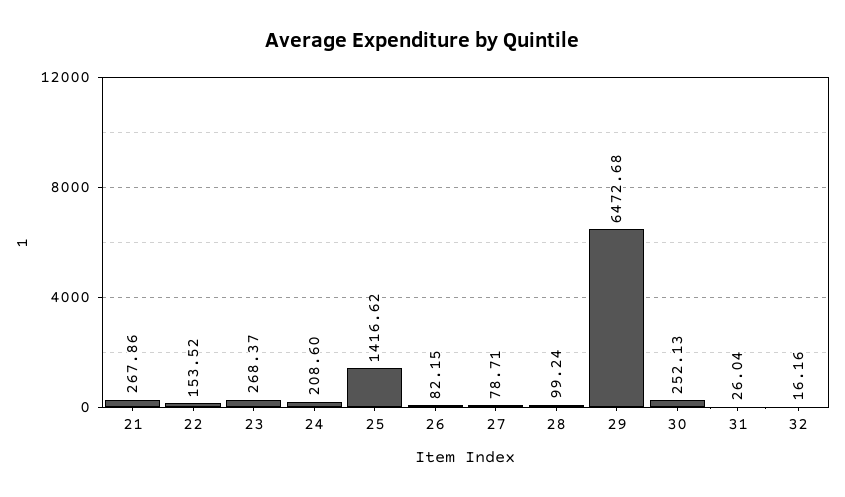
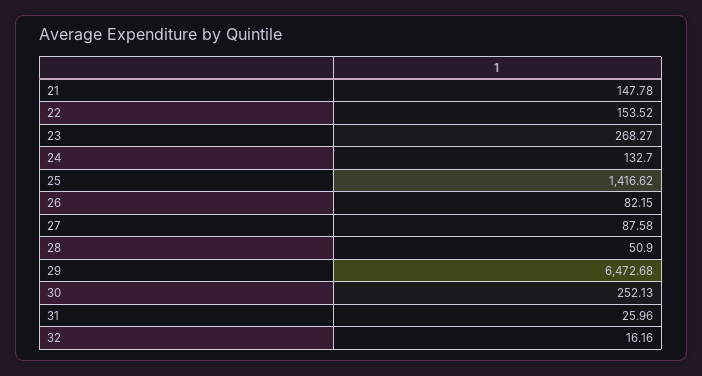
21: 267.86 -> 147.78
23: 268.37 -> 268.27
24: 208.6 -> 132.7
27: 78.71 -> 87.58
28: 99.24 -> 50.9
31: 26.04 -> 25.96

